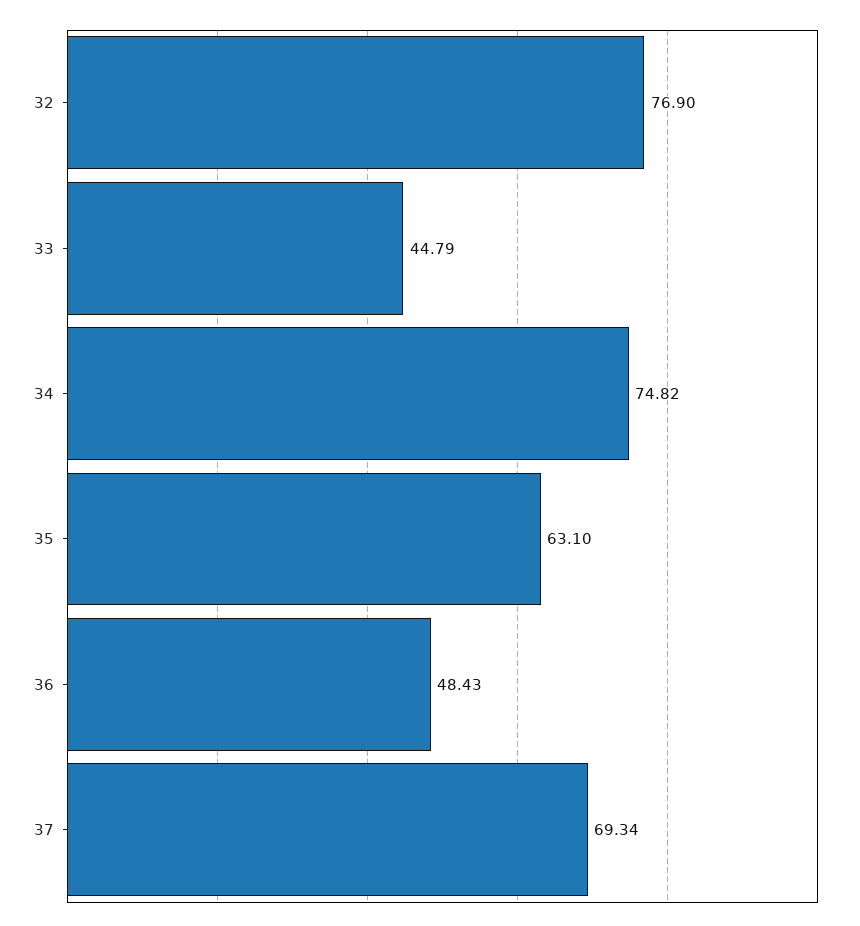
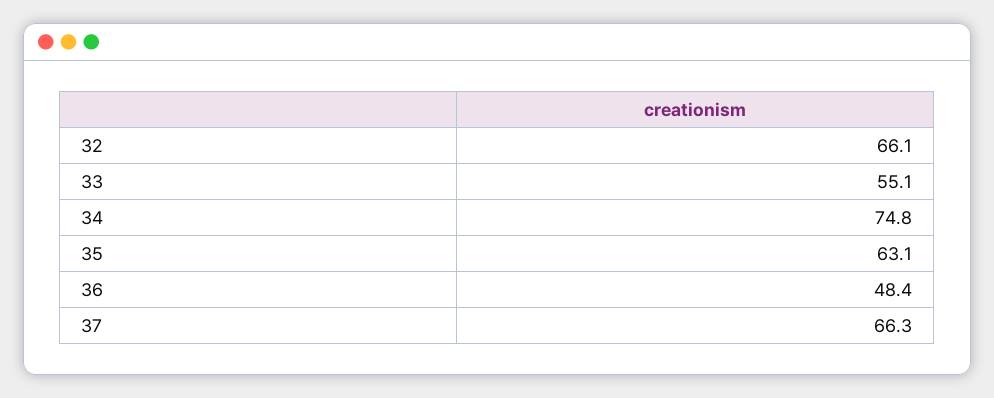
32: 76.9 -> 66.1
33: 44.79 -> 55.1
37: 69.34 -> 66.3

